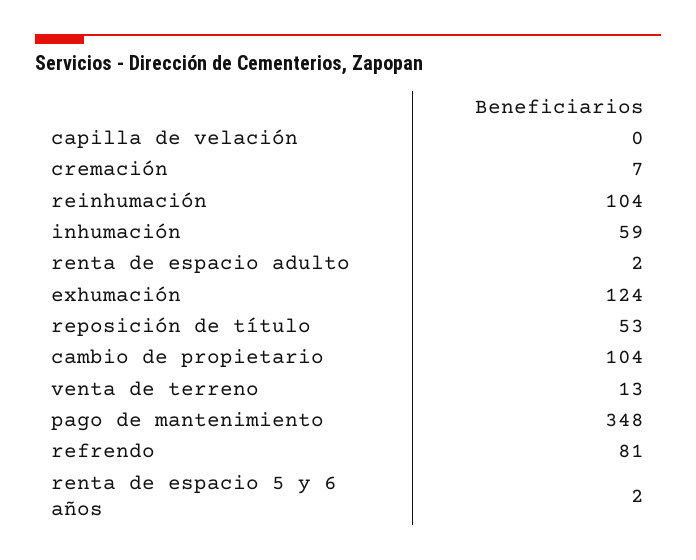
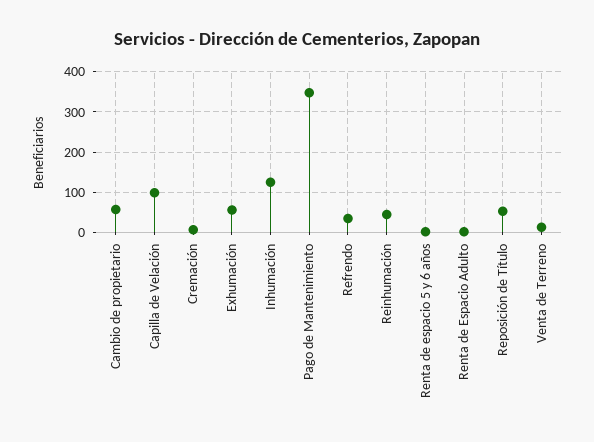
capilla de velación: 0 -> 100
reinhumación: 104 -> 40
inhumación: 59 -> 120
exhumación: 124 -> 60
cambio de propietario: 104 -> 60
refrendo: 81 -> 40

